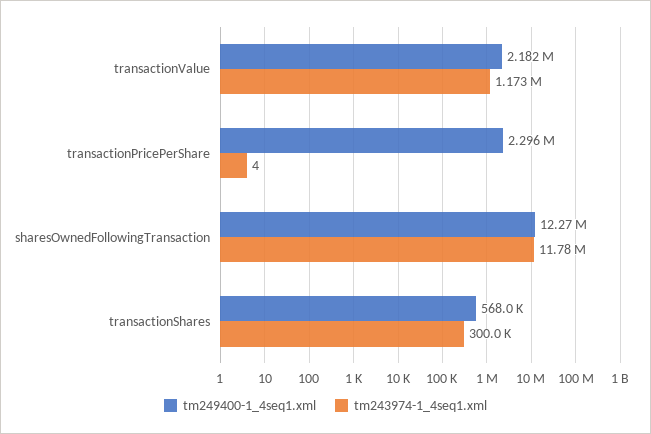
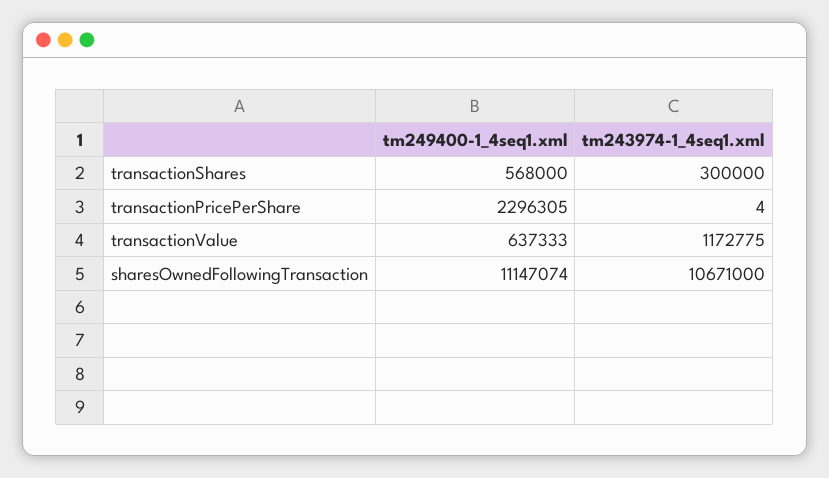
tm249400-1_4seq1.xml, transactionValue: 2182000 -> 637333
tm249400-1_4seq1.xml, sharesOwnedFollowingTransaction: 12270000 -> 11147074
tm243974-1_4seq1.xml, sharesOwnedFollowingTransaction: 11780000 -> 10671000

